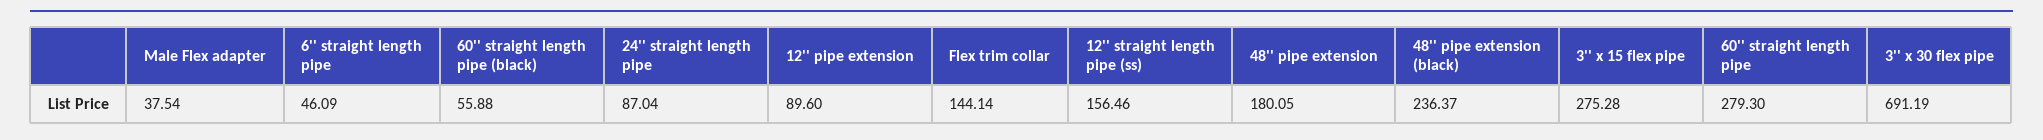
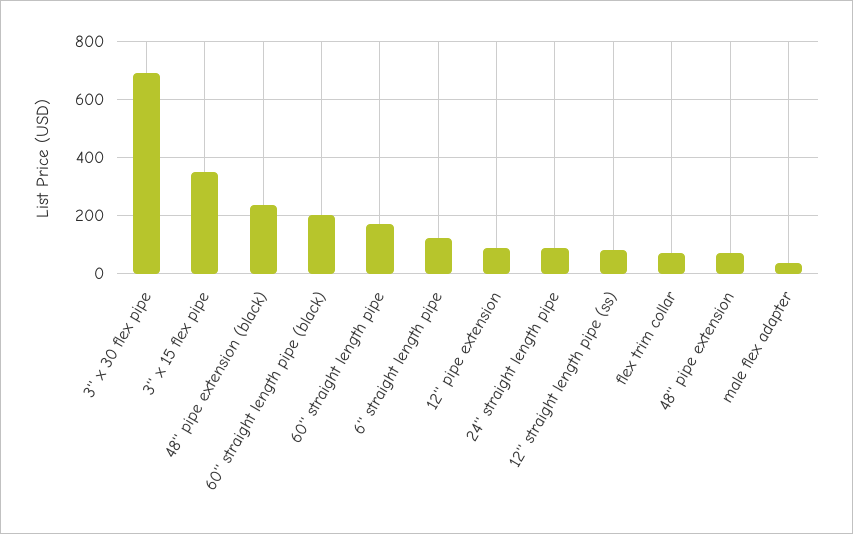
6'' straight length pipe: 46.09 -> 125
60'' straight length pipe (black): 55.88 -> 200
Flex trim collar: 144.14 -> 75
12'' straight length pipe (ss): 156.46 -> 75
48'' pipe extension: 180.05 -> 75
3'' x 15 flex pipe: 275.28 -> 350
60'' straight length pipe: 279.3 -> 175

